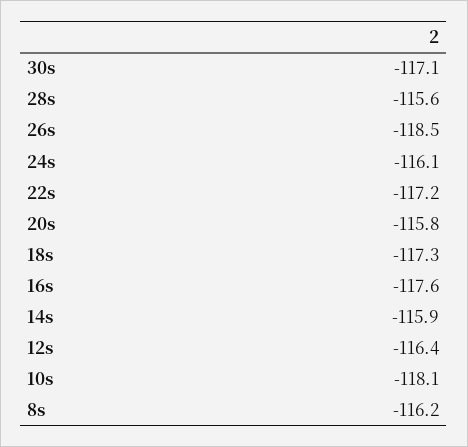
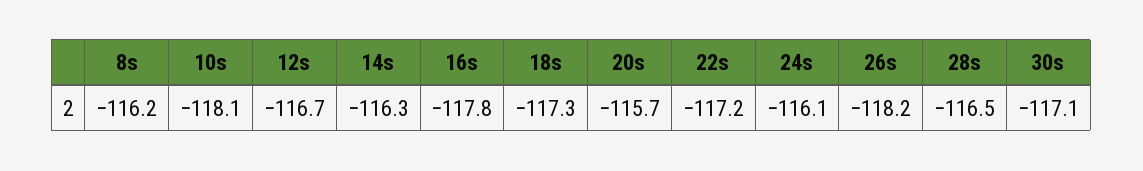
28s: -115.6 -> -116.5
26s: -118.5 -> -118.2
20s: -115.8 -> -115.7
16s: -117.6 -> -117.8
14s: -115.9 -> -116.3
12s: -116.4 -> -116.7

